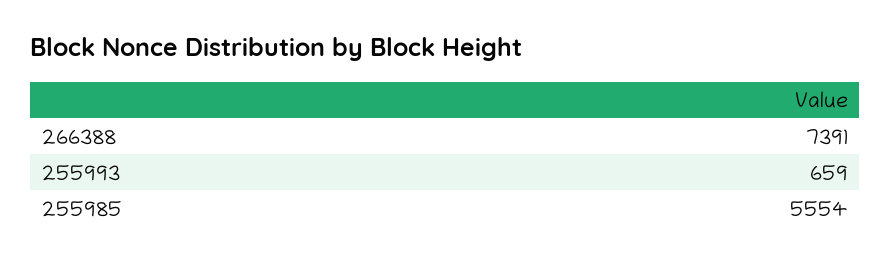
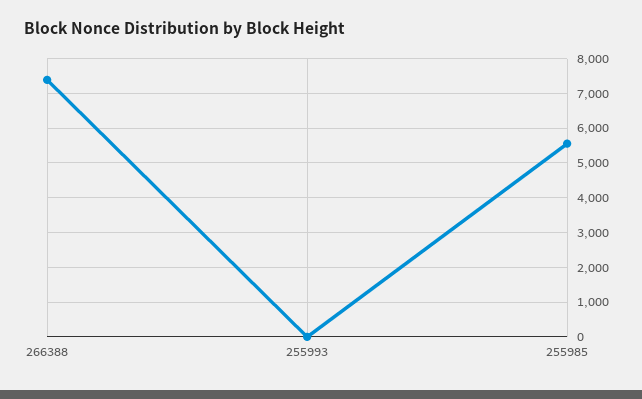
255993: 659 -> 0

